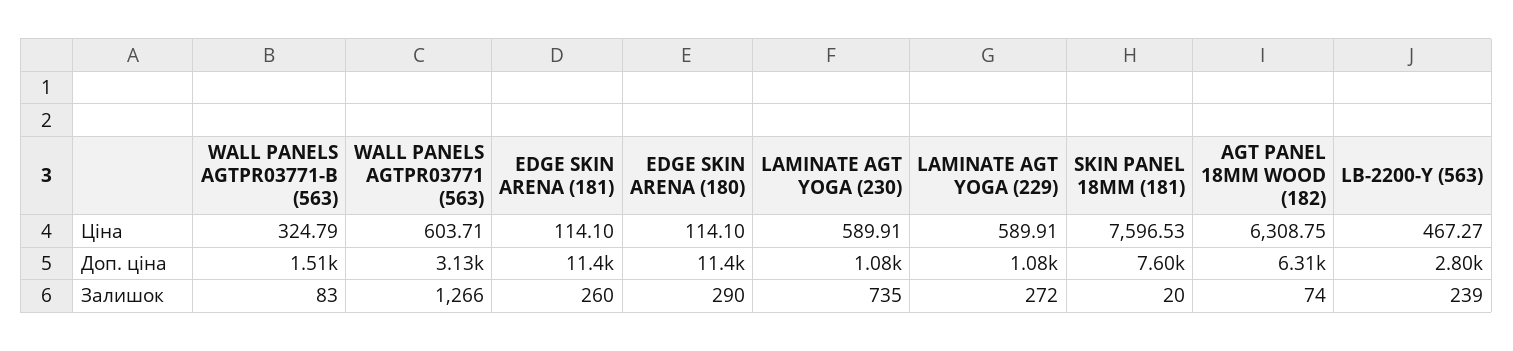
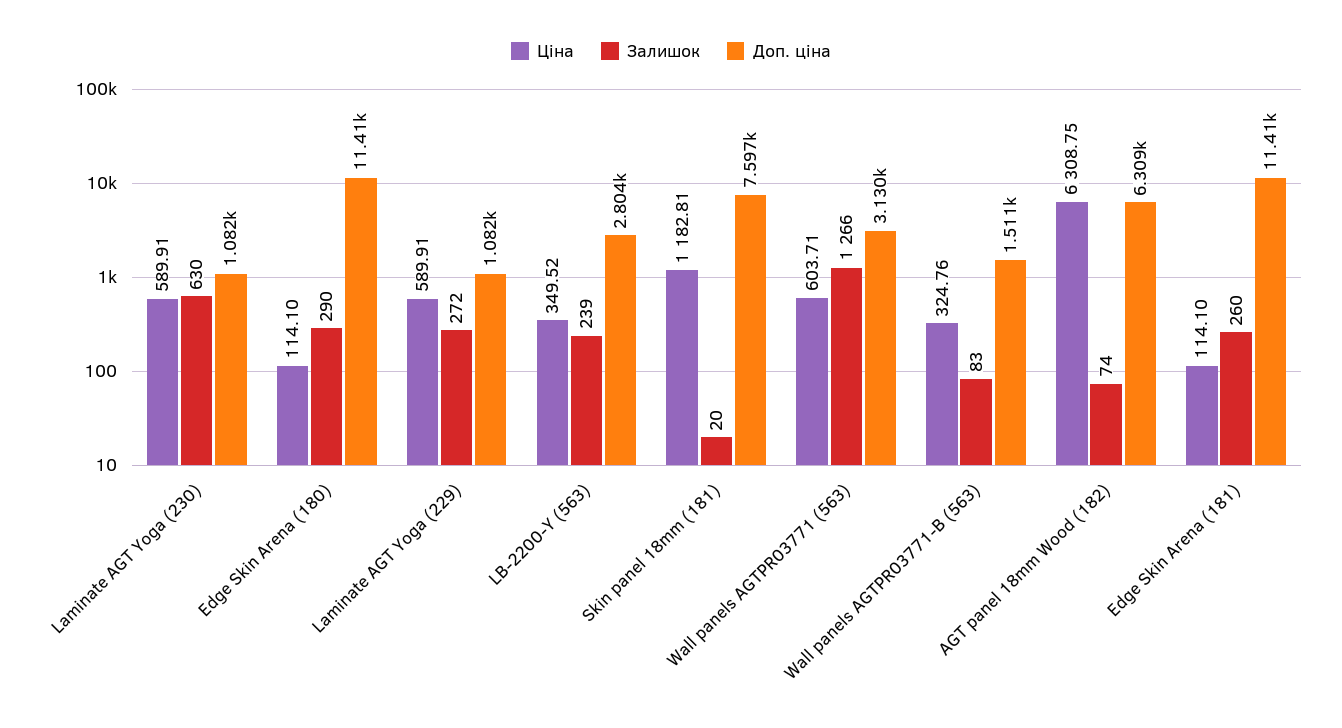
Ціна, WALL PANELS AGTPR03771-B (563): 324.79 -> 324.76
Ціна, SKIN PANEL 18MM (181): 7596.53 -> 1182.81
Ціна, LB-2200-Y (563): 467.27 -> 349.52
Залишок, LAMINATE AGT YOGA (230): 735 -> 630

